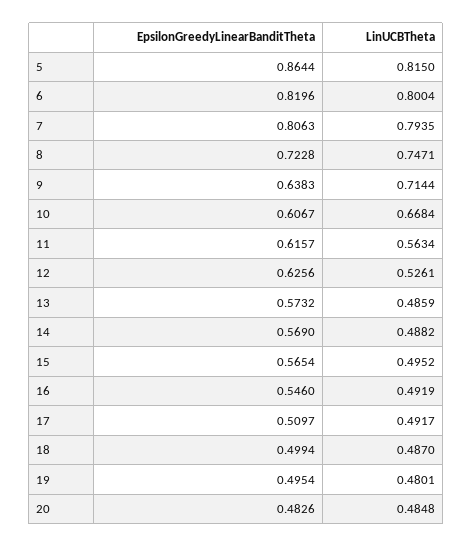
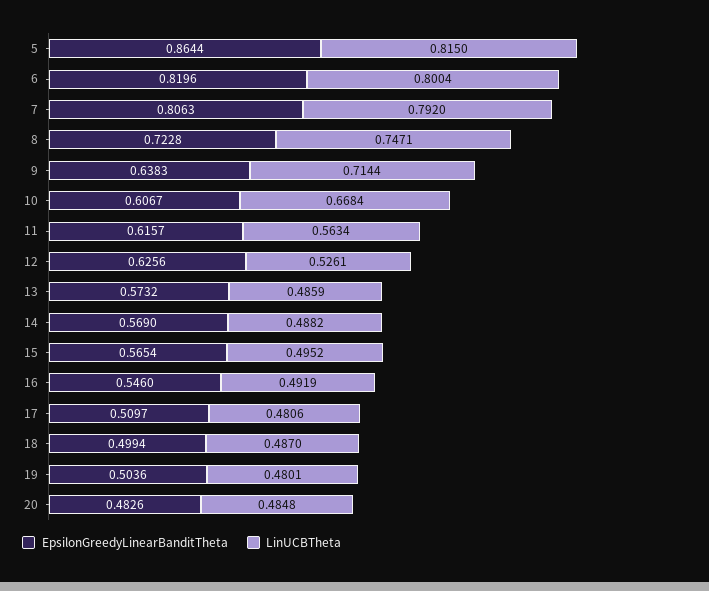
LinUCBTheta, 7: 0.7935 -> 0.792
LinUCBTheta, 17: 0.4917 -> 0.4806
EpsilonGreedyLinearBanditTheta, 19: 0.4954 -> 0.5036

